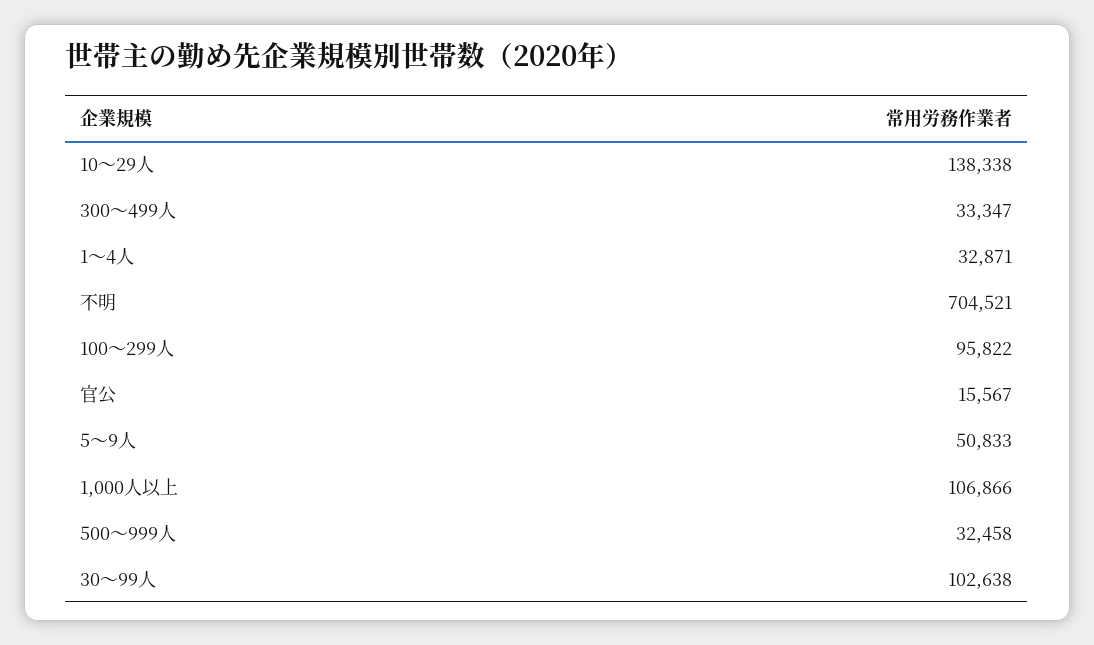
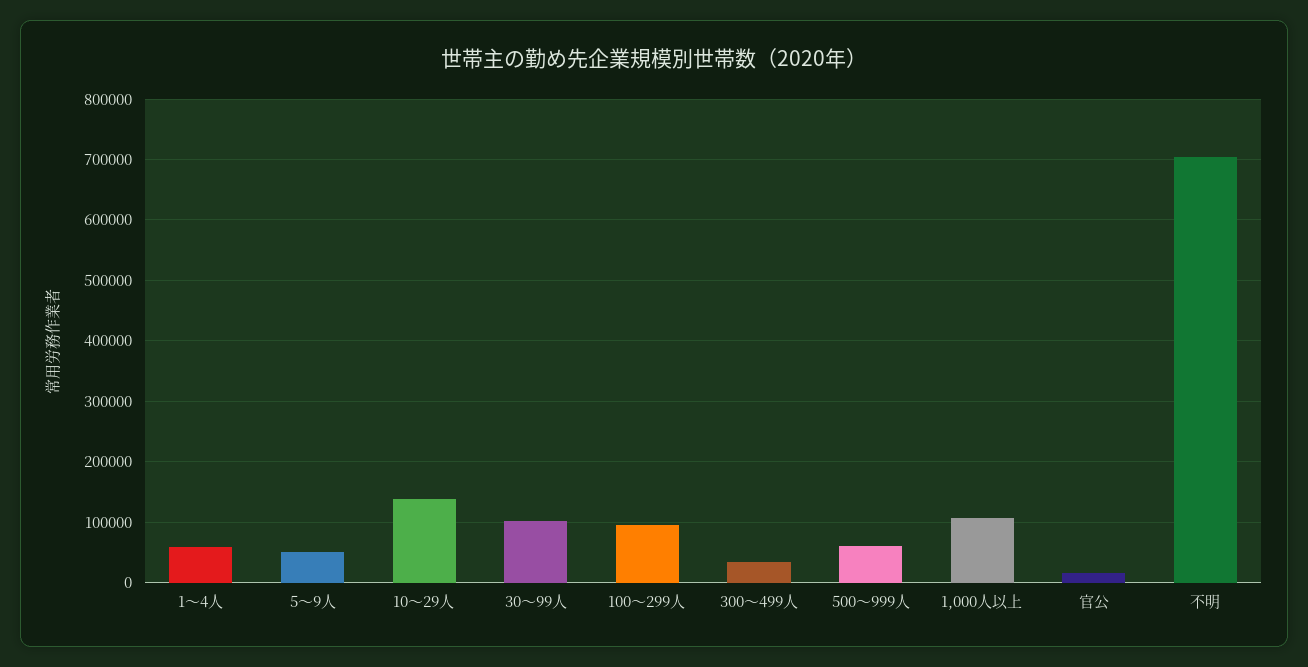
1～4人: 32871 -> 60000
500～999人: 32458 -> 60000

